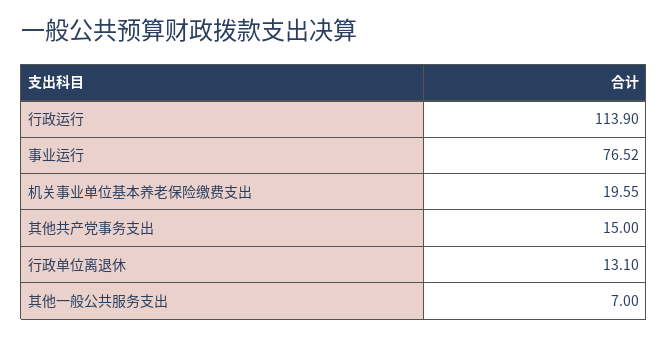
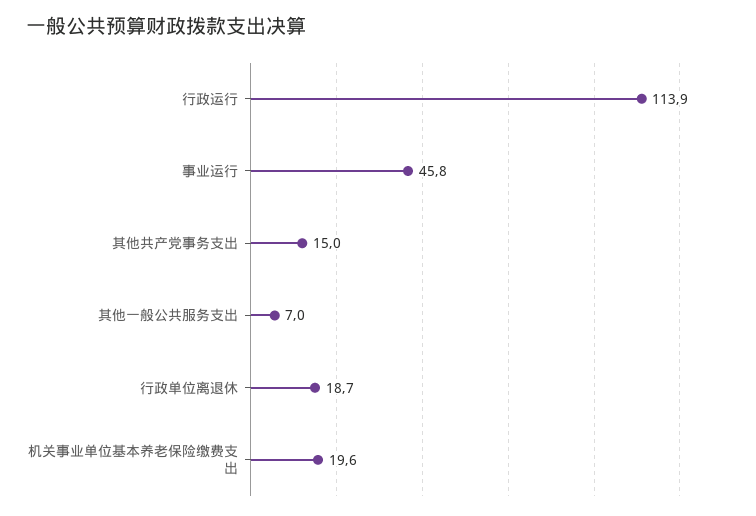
事业运行: 76.52 -> 45.8
行政单位离退休: 13.1 -> 18.7

